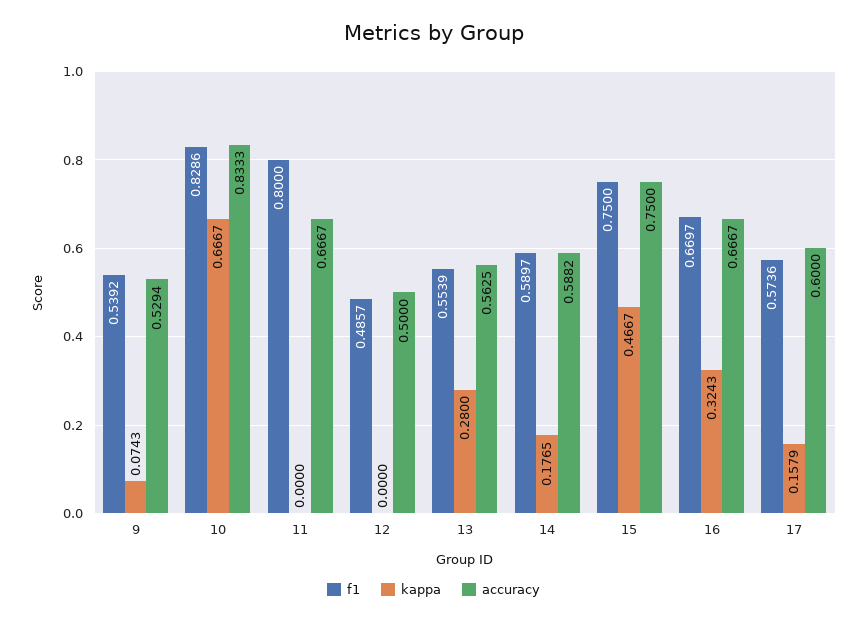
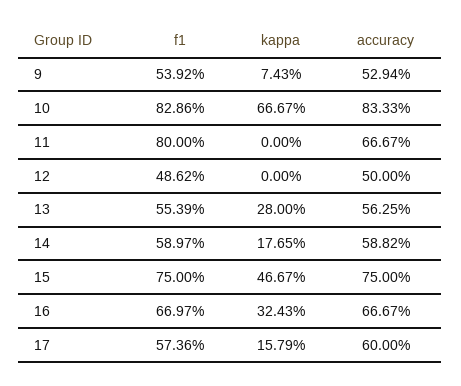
f1, 12: 0.4857 -> 0.4862

